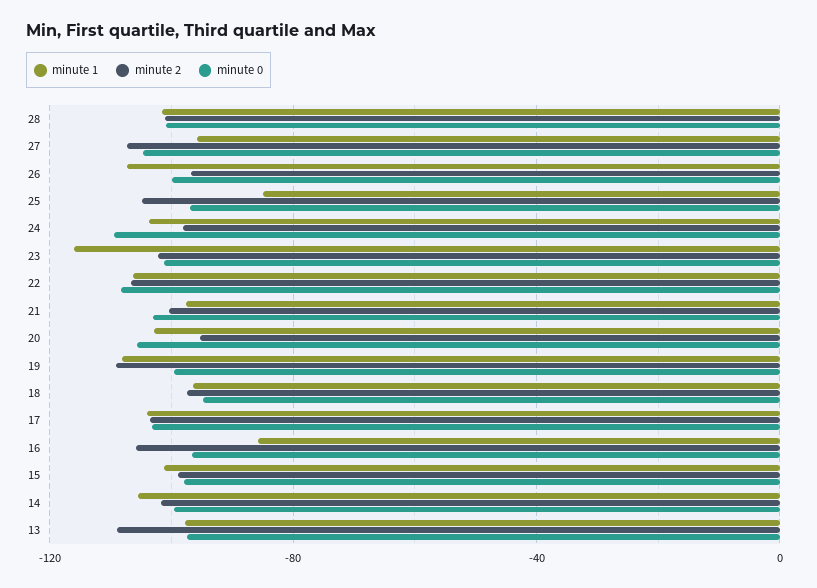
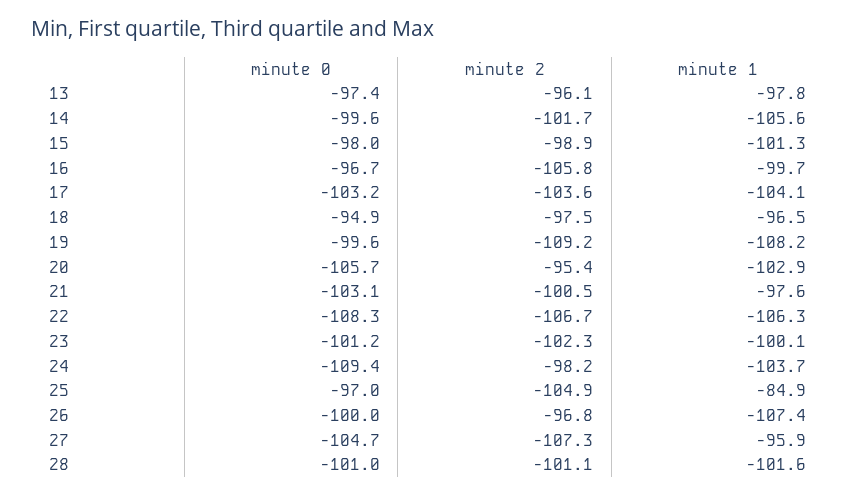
minute 1, 23: -115 -> -100.1
minute 1, 16: -85 -> -99.7
minute 2, 13: -110 -> -96.1

